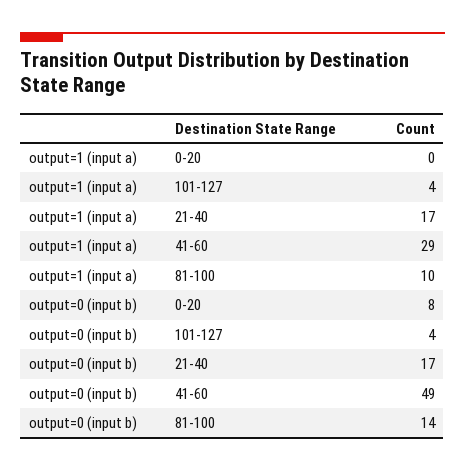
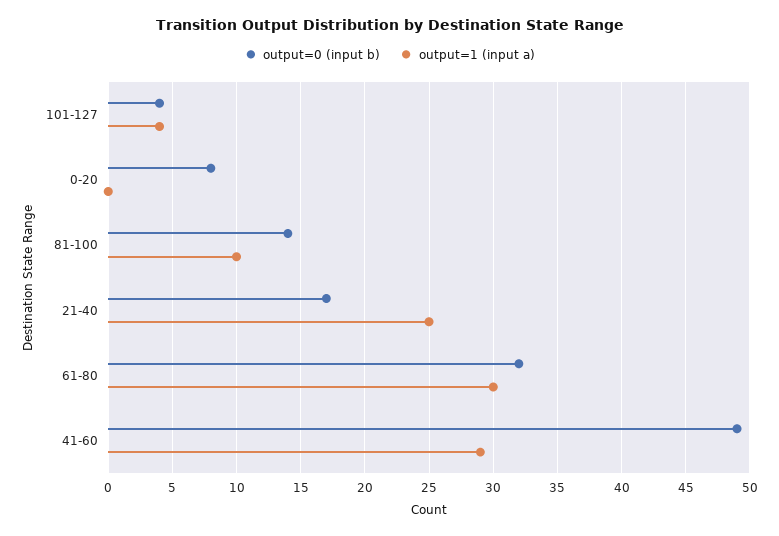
output=1 (input a), 21-40: 17 -> 25
output=0 (input b), 61-80: none -> 32
output=1 (input a), 61-80: none -> 30

